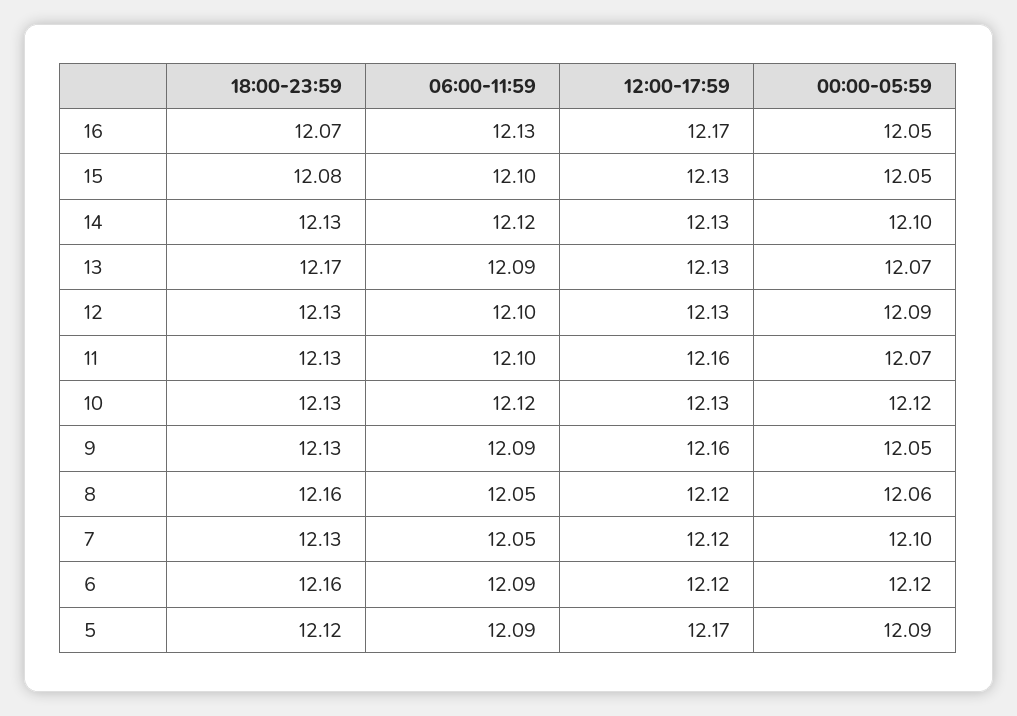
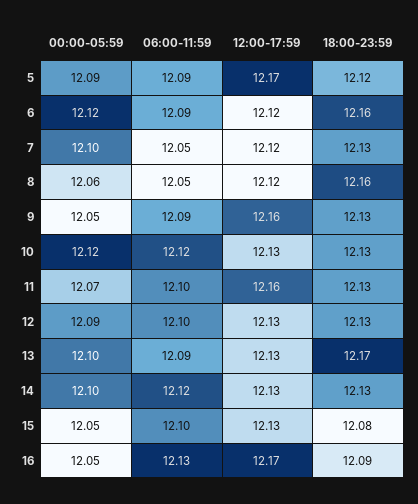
18:00-23:59, 16: 12.07 -> 12.09
00:00-05:59, 13: 12.07 -> 12.1

